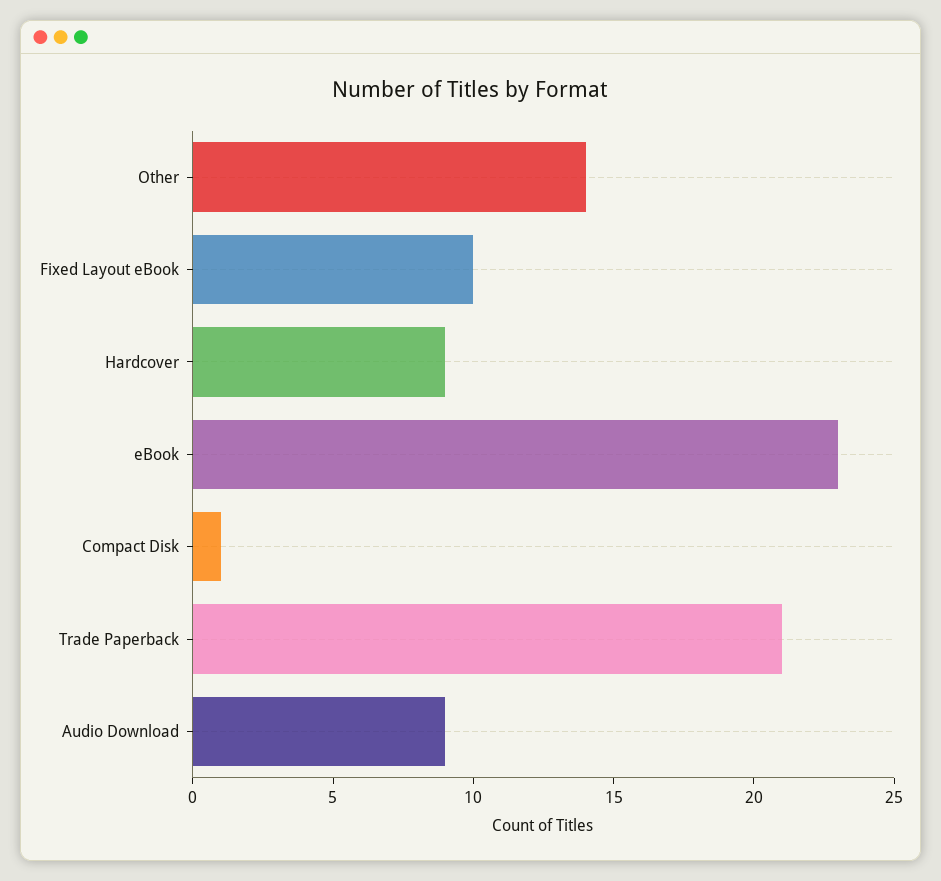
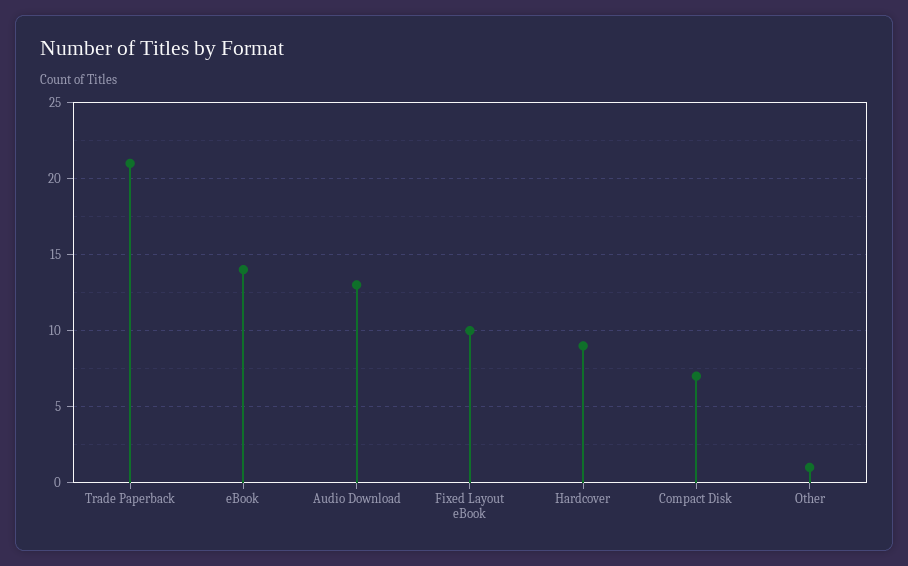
Other: 14 -> 1
eBook: 23 -> 14
Compact Disk: 1 -> 7
Audio Download: 9 -> 13

